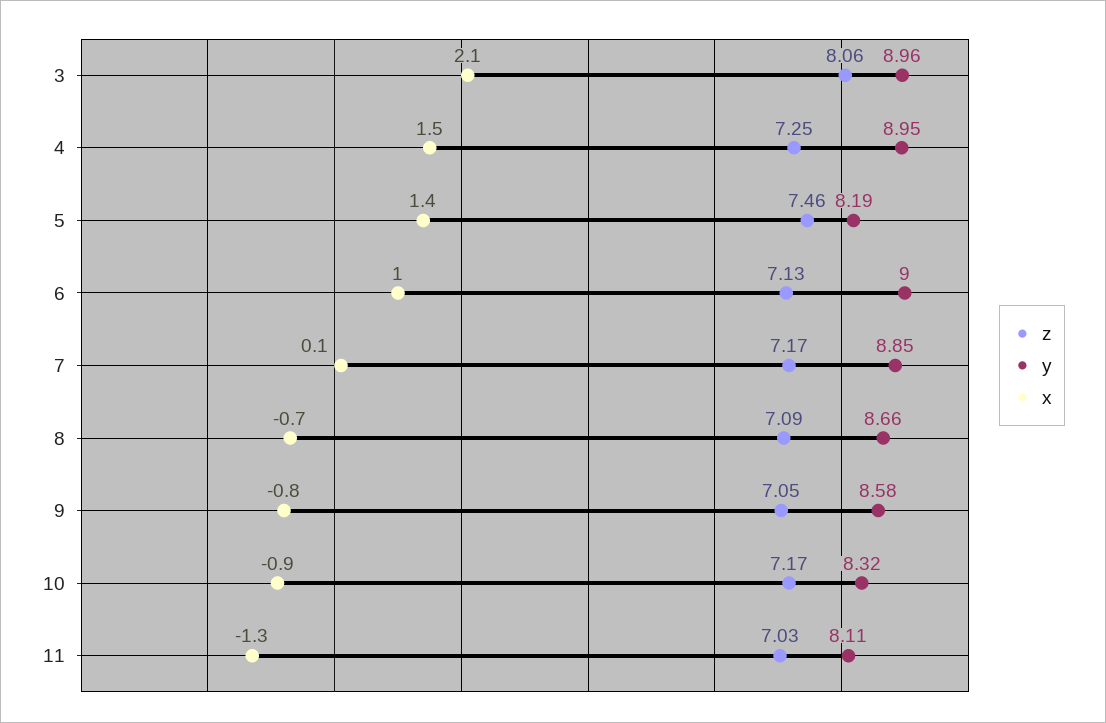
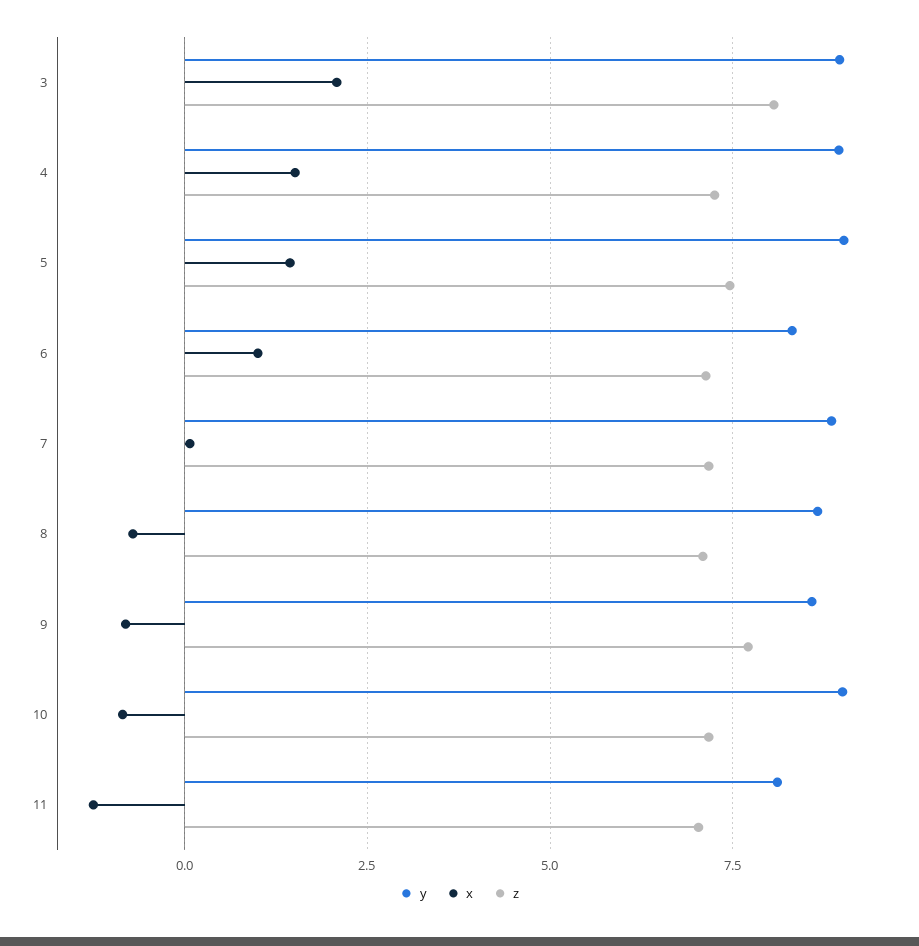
y, 5: 8.19 -> 9
y, 6: 9 -> 8.25
z, 9: 7.05 -> 7.75
y, 10: 8.32 -> 9

